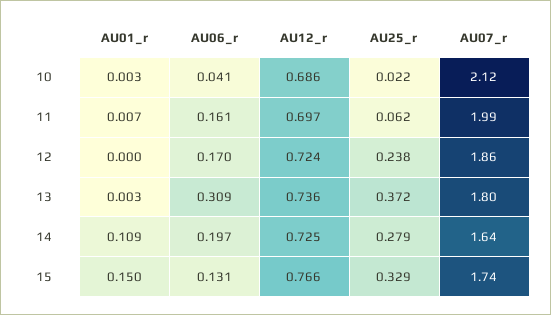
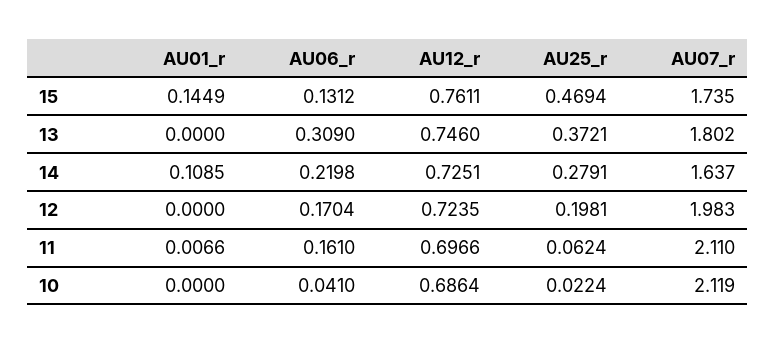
AU01_r, 10: 0.003 -> 0
AU07_r, 11: 1.99 -> 2.11
AU25_r, 12: 0.238 -> 0.1981
AU07_r, 12: 1.86 -> 1.983
AU01_r, 13: 0.003 -> 0
AU12_r, 13: 0.736 -> 0.746
AU06_r, 14: 0.197 -> 0.2198
AU01_r, 15: 0.15 -> 0.1449
AU12_r, 15: 0.766 -> 0.7611
AU25_r, 15: 0.329 -> 0.4694

